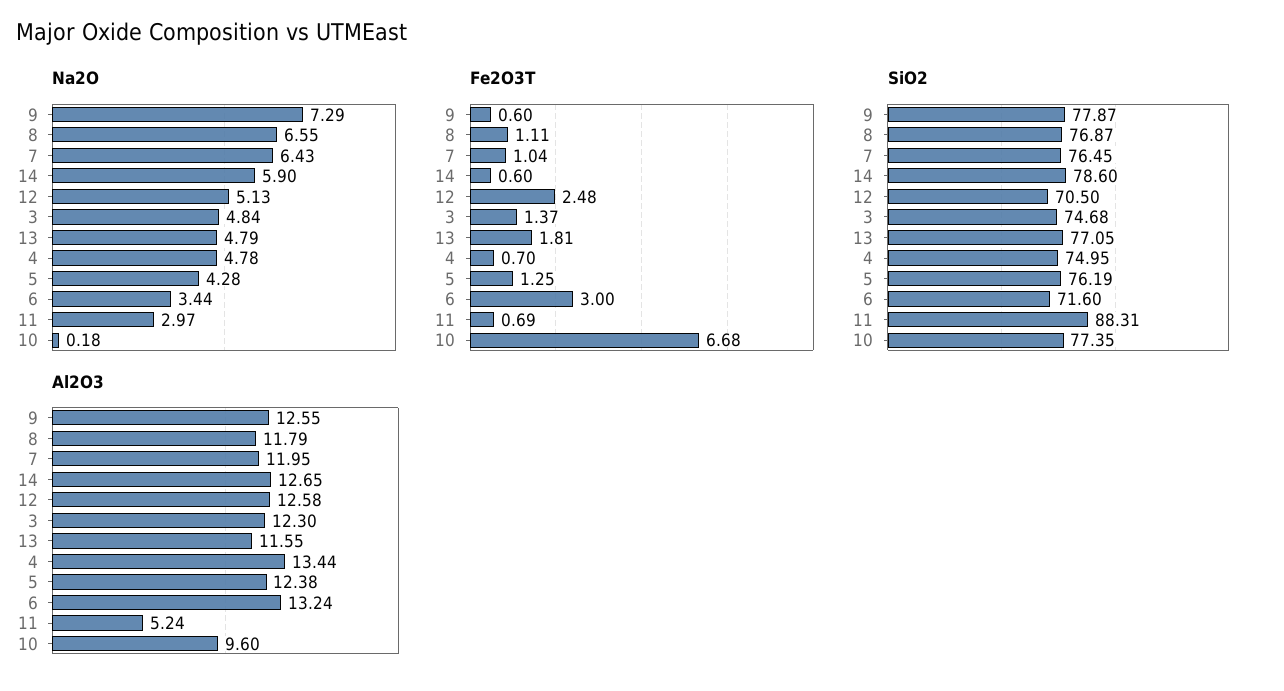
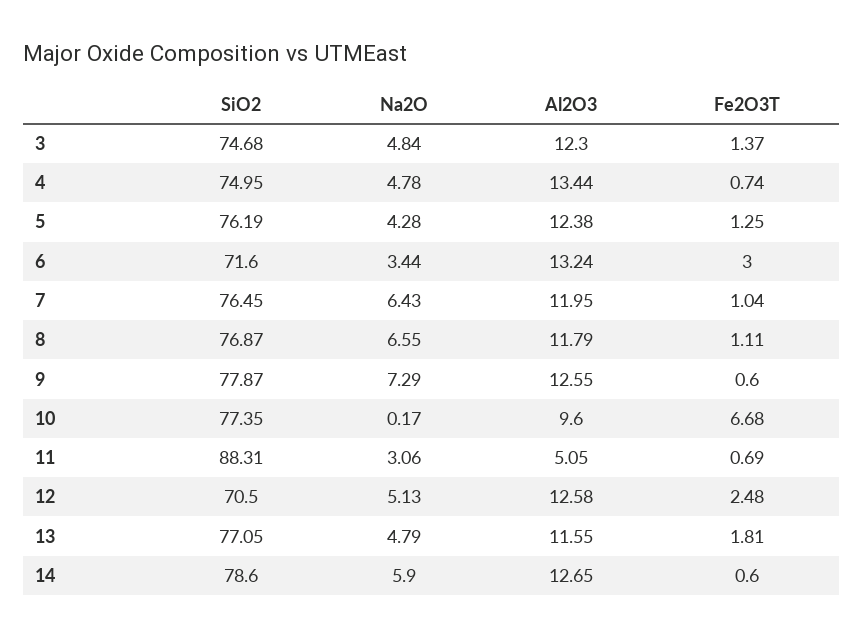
Na2O, 11: 2.97 -> 3.06
Na2O, 10: 0.18 -> 0.17
Fe2O3T, 4: 0.7 -> 0.74
Al2O3, 11: 5.24 -> 5.05

